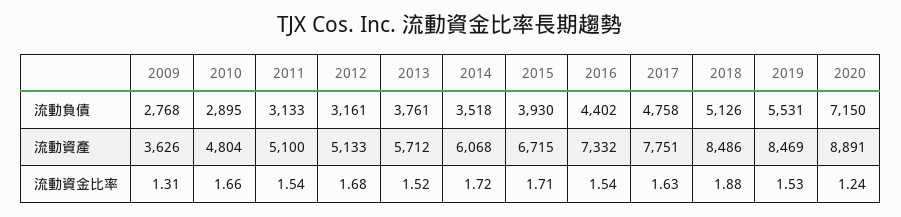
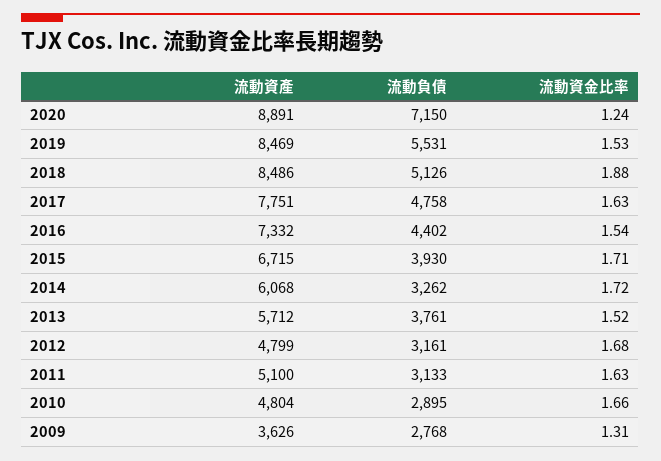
2014, 流動負債: 3518 -> 3262
2012, 流動資產: 5133 -> 4799
2011, 流動資金比率: 1.54 -> 1.63

